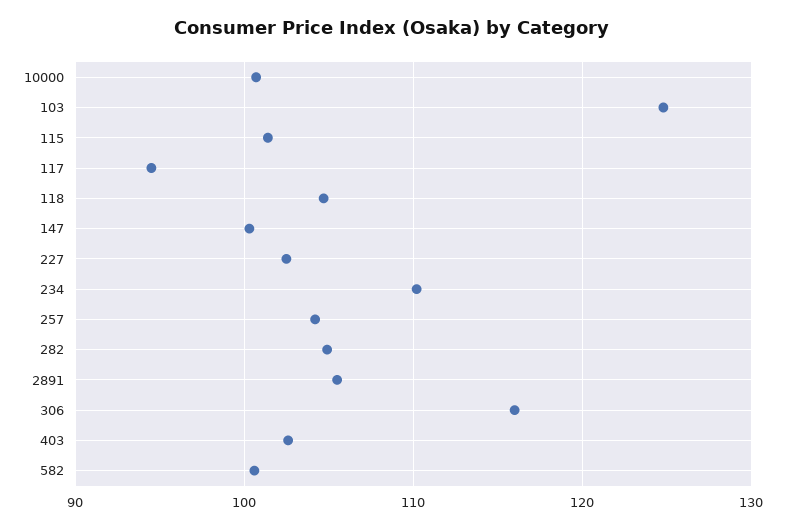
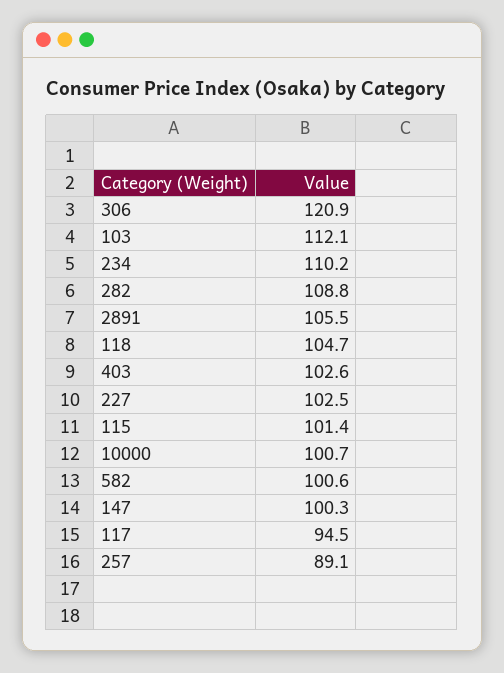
103: 125 -> 112.1
257: 104 -> 89.1
282: 105 -> 108.8
306: 116 -> 120.9

